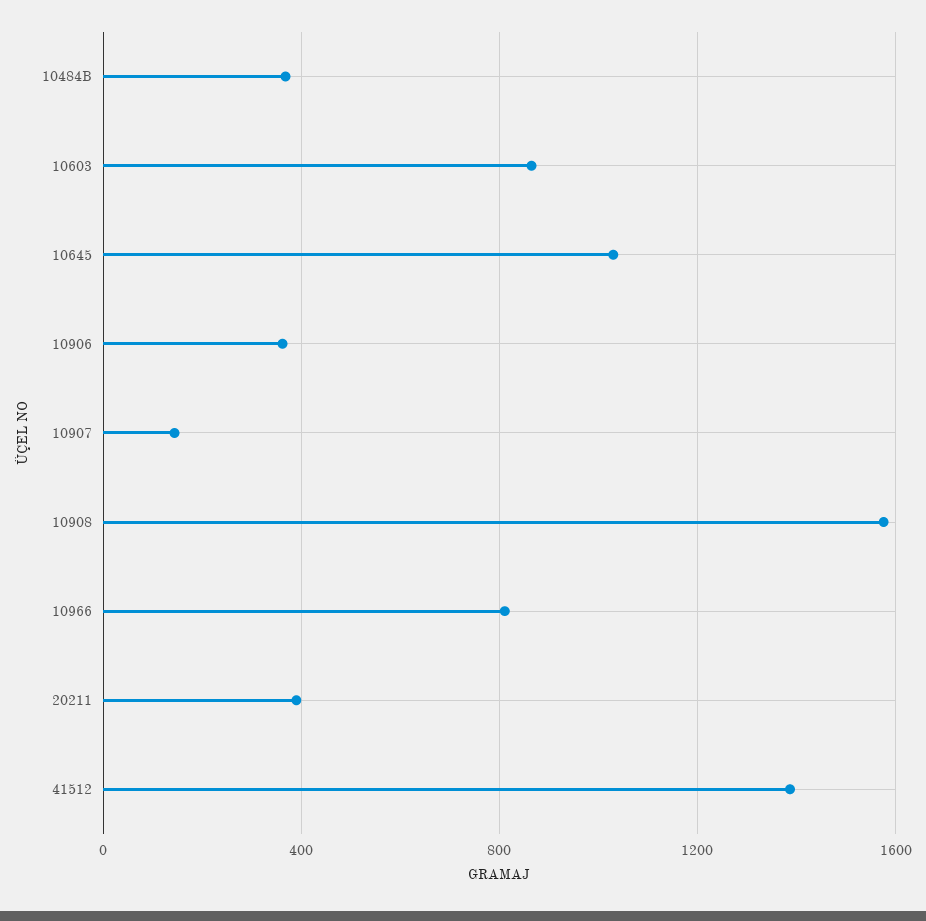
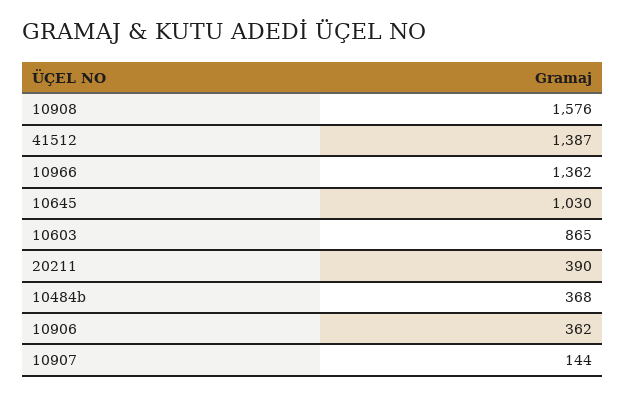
10966: 800 -> 1362

